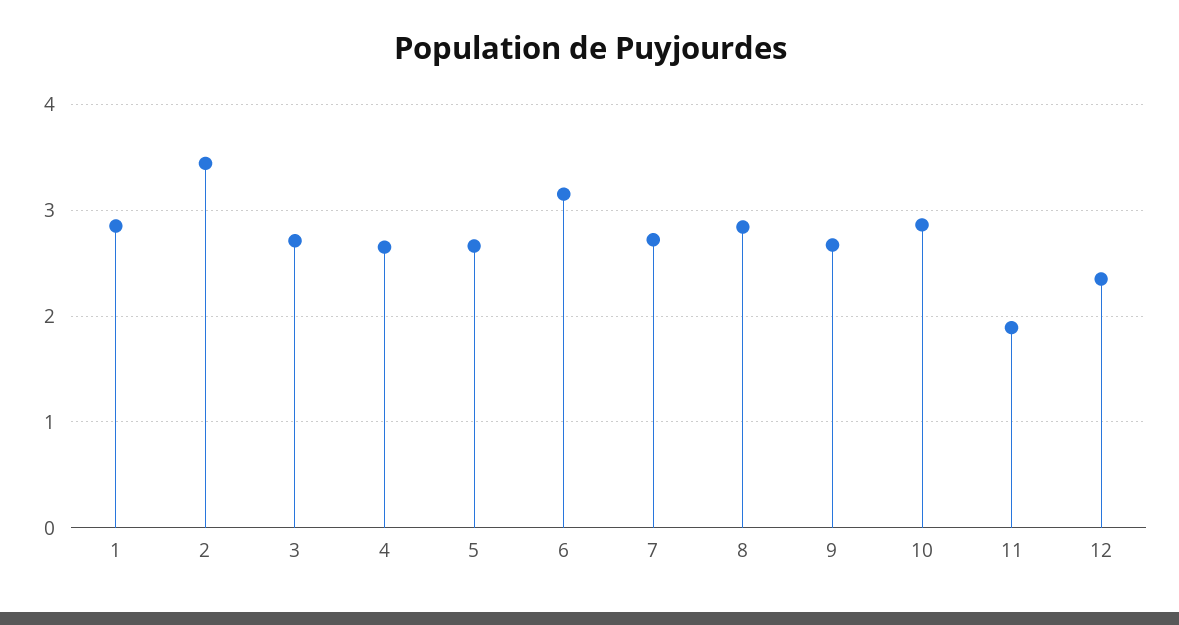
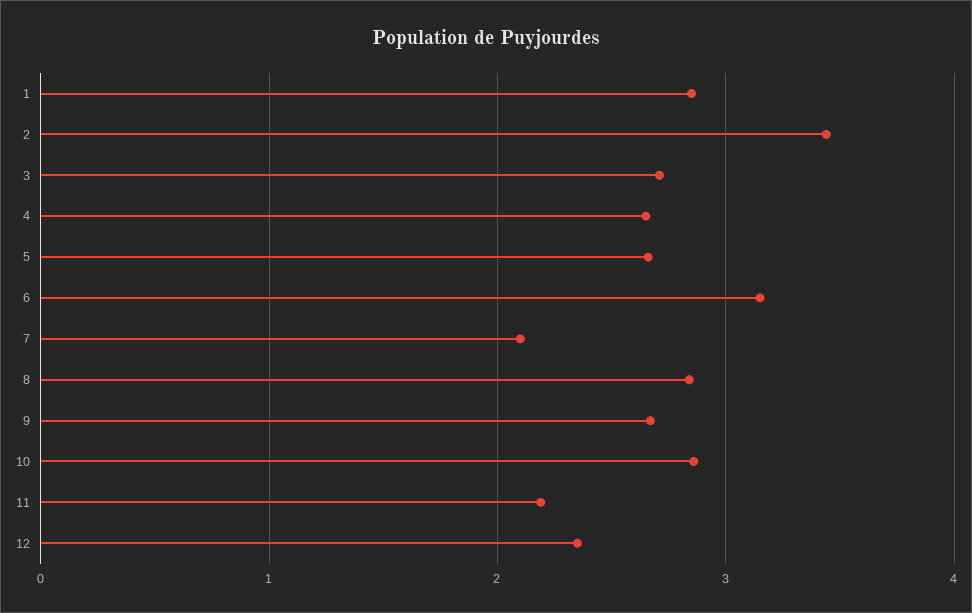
7: 2.7 -> 2.1
11: 1.9 -> 2.2

